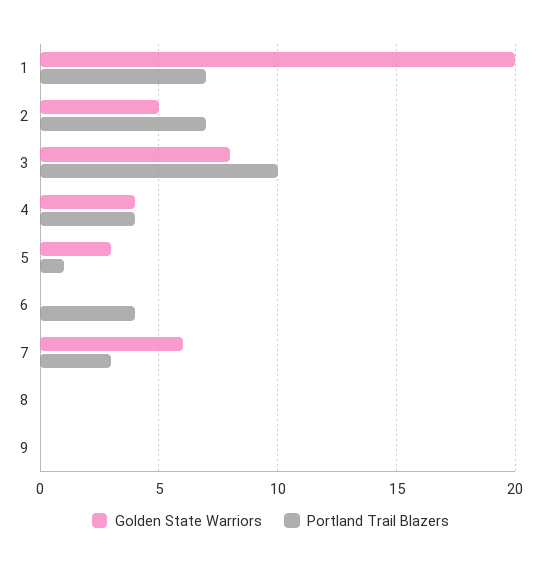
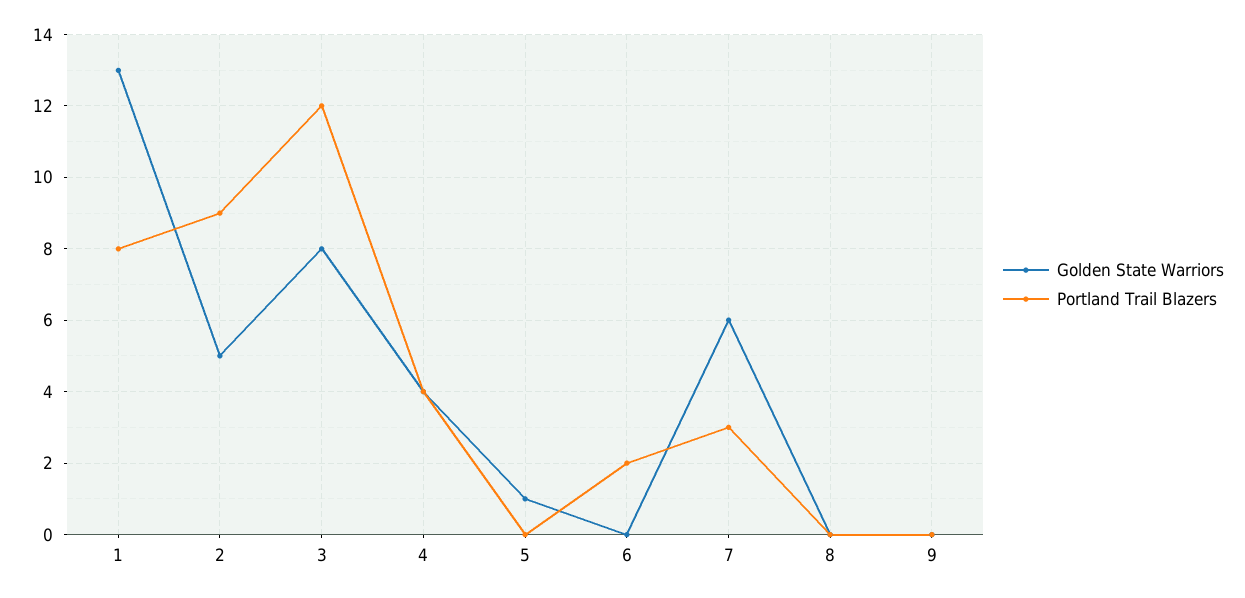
Golden State Warriors, 1: 20 -> 13
Portland Trail Blazers, 1: 7 -> 8
Portland Trail Blazers, 2: 7 -> 9
Portland Trail Blazers, 3: 10 -> 12
Golden State Warriors, 5: 3 -> 1
Portland Trail Blazers, 5: 1 -> 0
Portland Trail Blazers, 6: 4 -> 2

